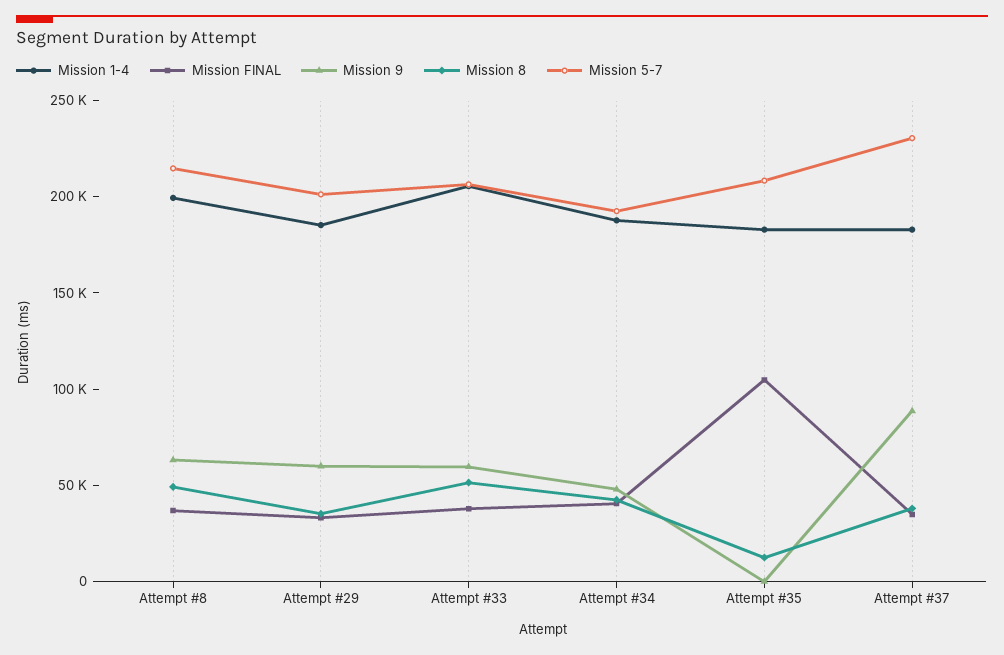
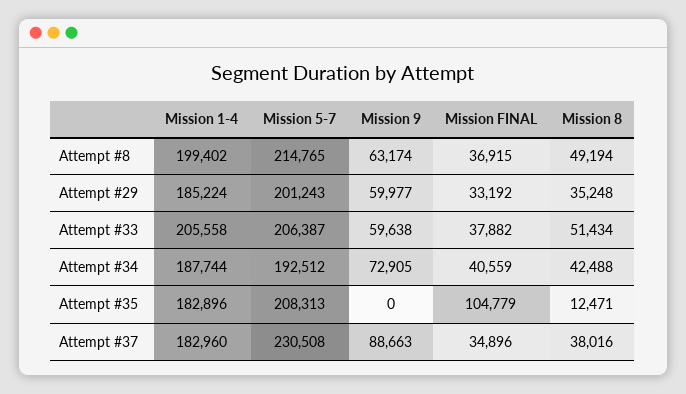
Mission 9, Attempt #34: 50000 -> 72905

